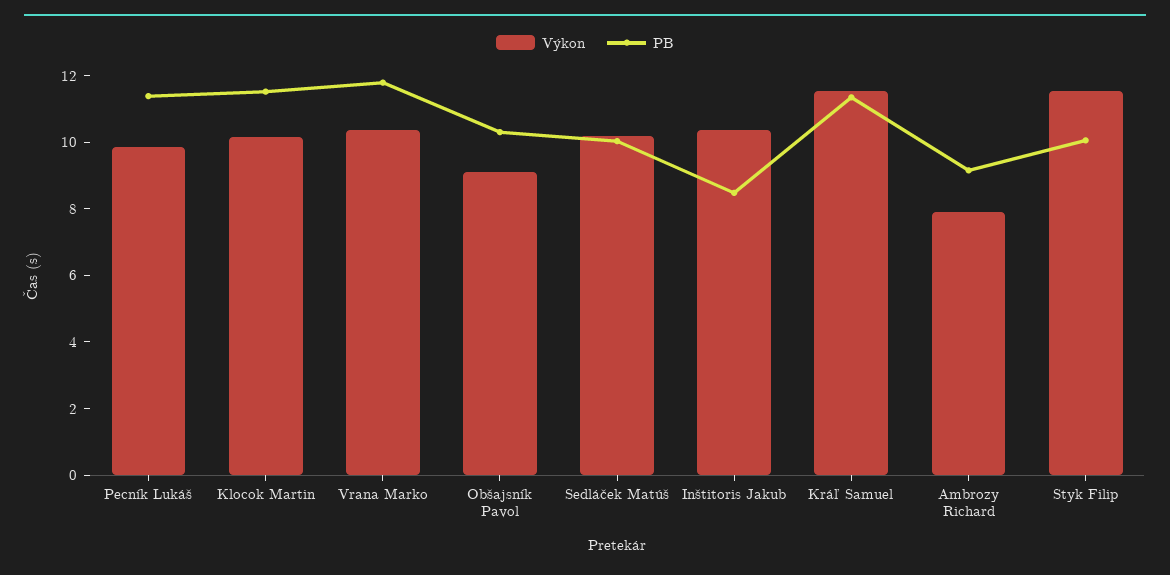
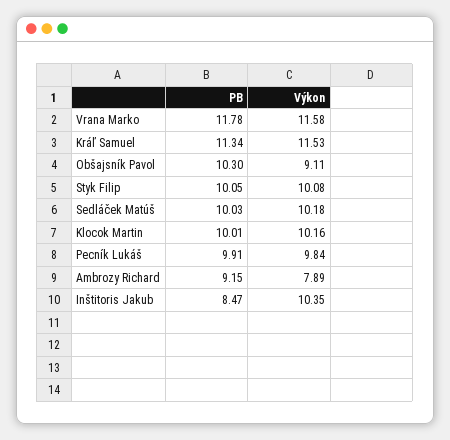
PB, Pecník Lukáš: 11.5 -> 9.91
PB, Klocok Martin: 11.5 -> 10.01
Výkon, Vrana Marko: 10.5 -> 11.58
Výkon, Styk Filip: 11.5 -> 10.08

